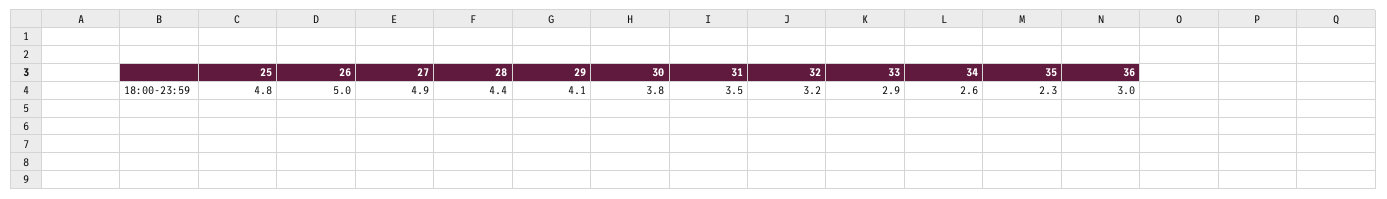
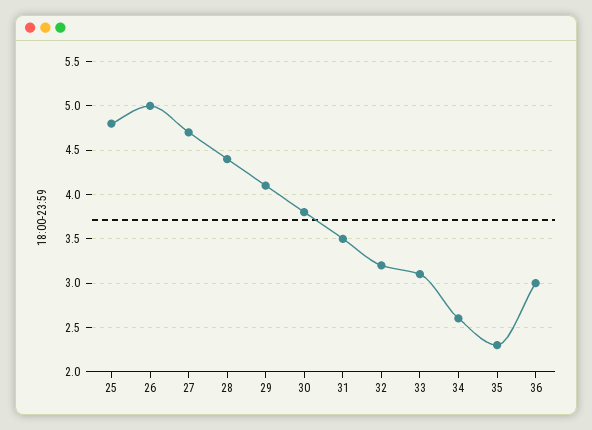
27: 4.9 -> 4.7
33: 2.9 -> 3.1

